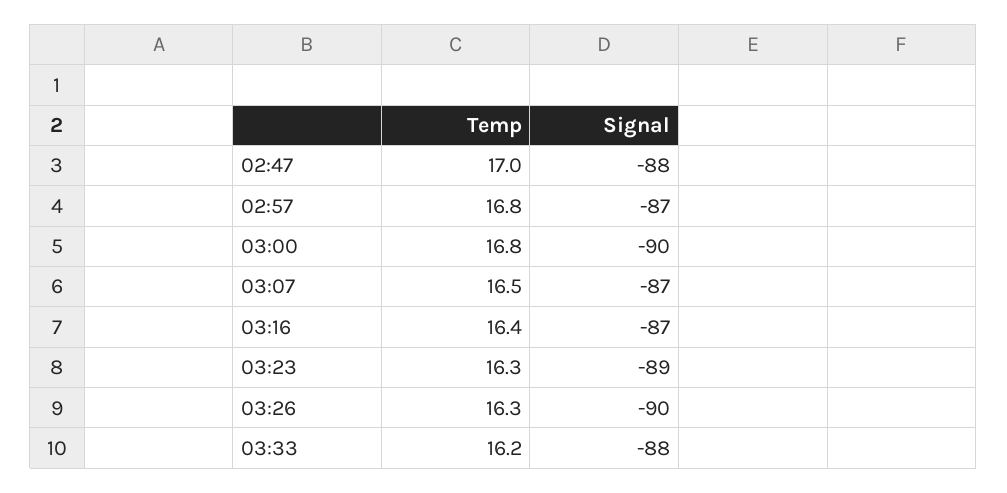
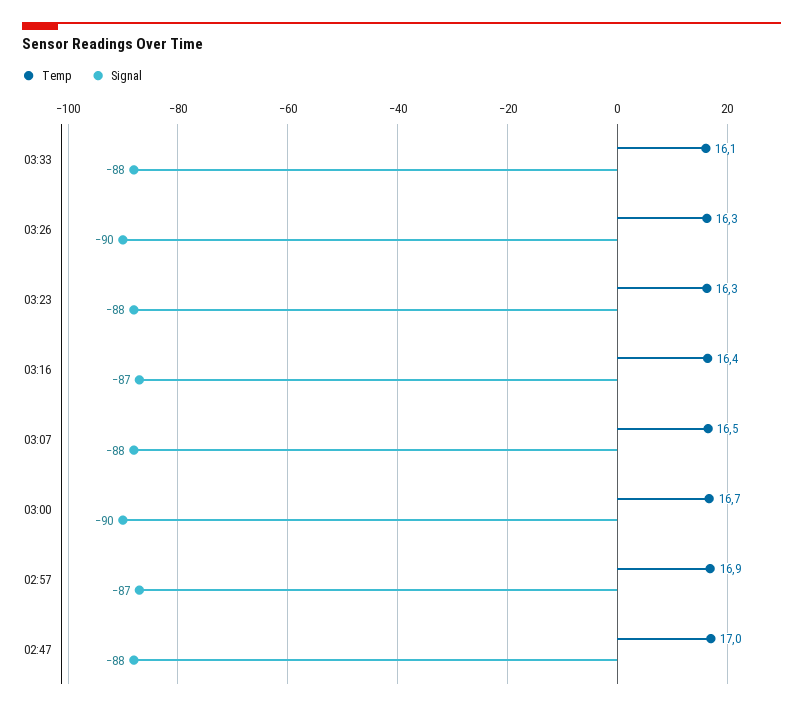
Temp, 02:57: 16.8 -> 16.9
Temp, 03:00: 16.8 -> 16.7
Signal, 03:07: -87 -> -88
Signal, 03:23: -89 -> -88
Temp, 03:33: 16.2 -> 16.1

